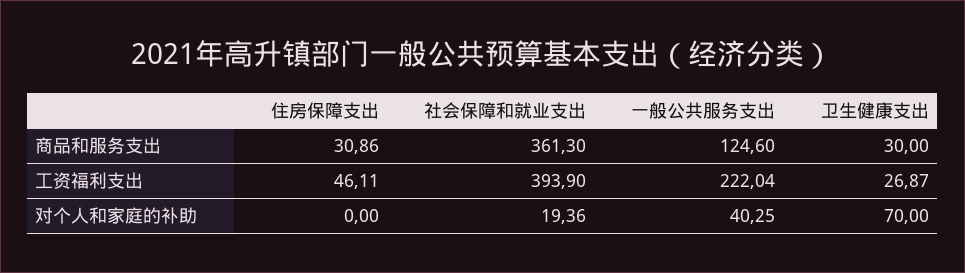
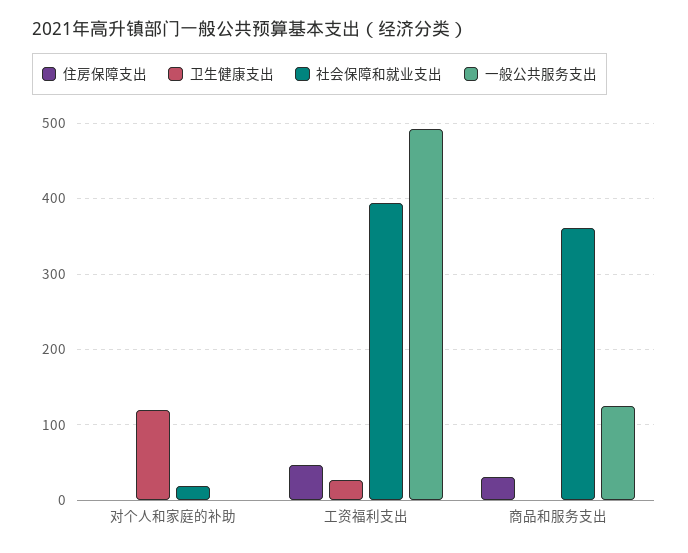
卫生健康支出, 商品和服务支出: 30 -> 0
一般公共服务支出, 工资福利支出: 222.04 -> 490
一般公共服务支出, 对个人和家庭的补助: 40.25 -> 0
卫生健康支出, 对个人和家庭的补助: 70 -> 120

